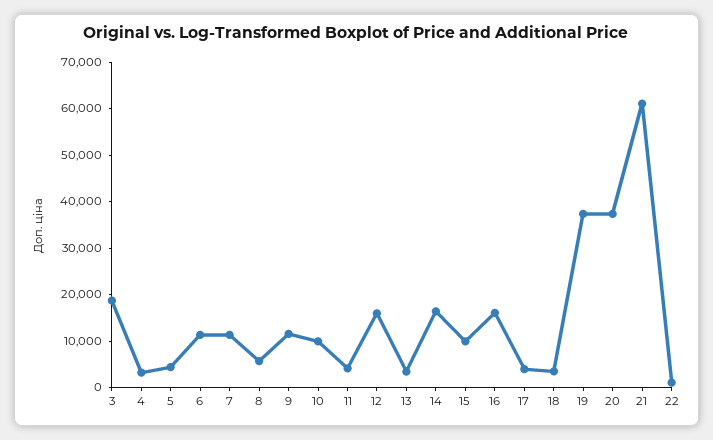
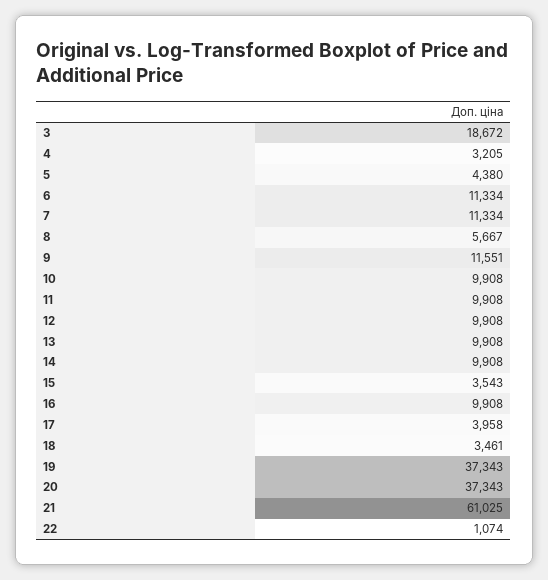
11: 4000 -> 9908
12: 16000 -> 9908
13: 4000 -> 9908
14: 16000 -> 9908
15: 10000 -> 3543
16: 16000 -> 9908

